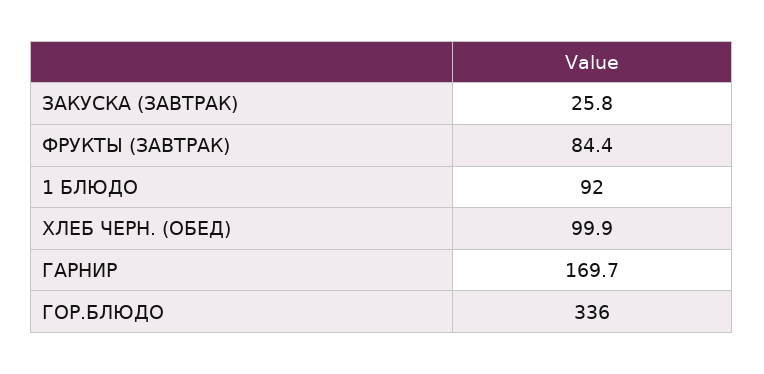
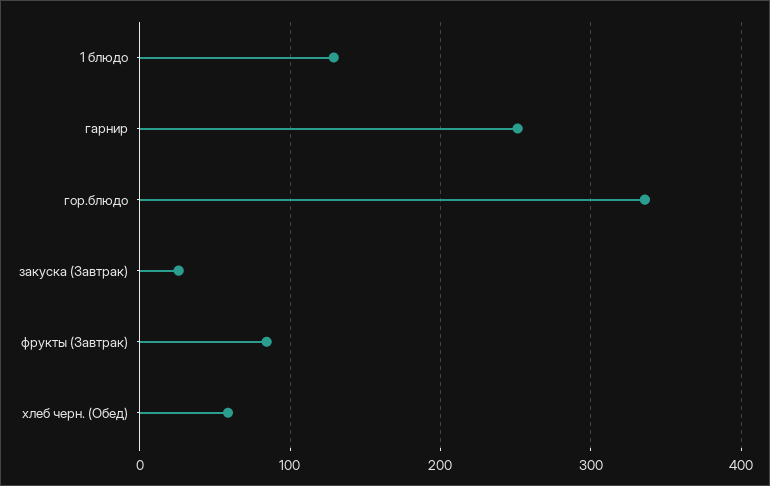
1 БЛЮДО: 92 -> 130
ХЛЕБ ЧЕРН. (ОБЕД): 99.9 -> 60
ГАРНИР: 169.7 -> 250

